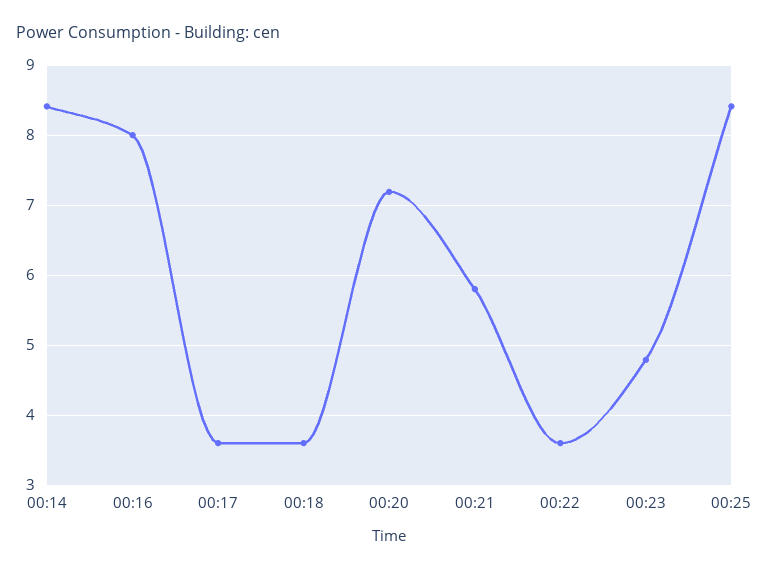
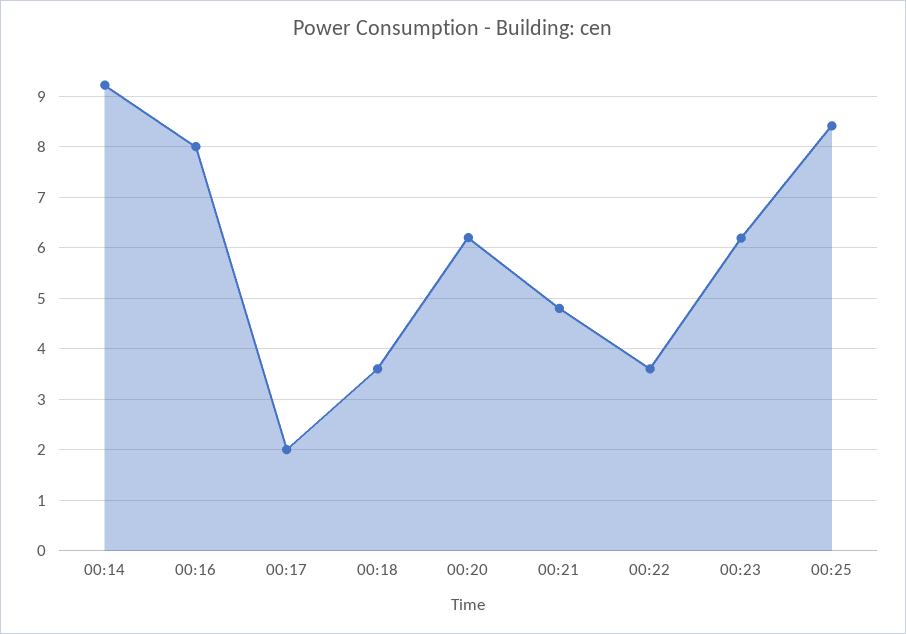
00:14: 8.4 -> 9.2
00:17: 3.6 -> 2
00:20: 7.2 -> 6.2
00:21: 5.8 -> 4.8
00:23: 4.8 -> 6.2

